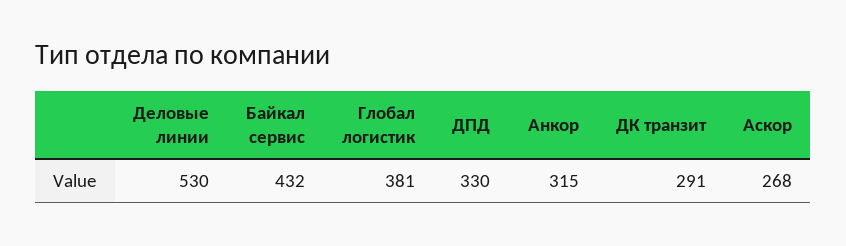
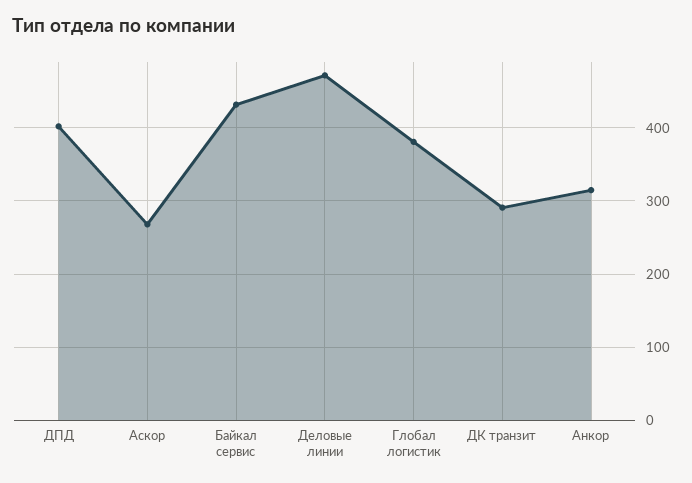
Деловые линии: 530 -> 470
ДПД: 330 -> 400

